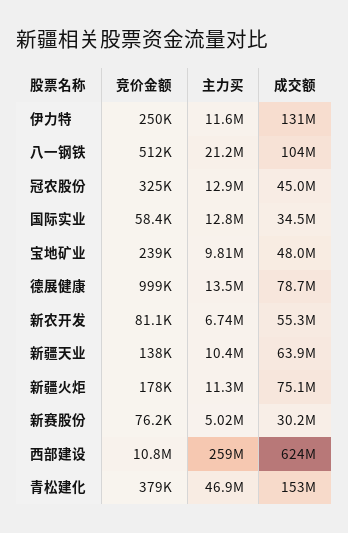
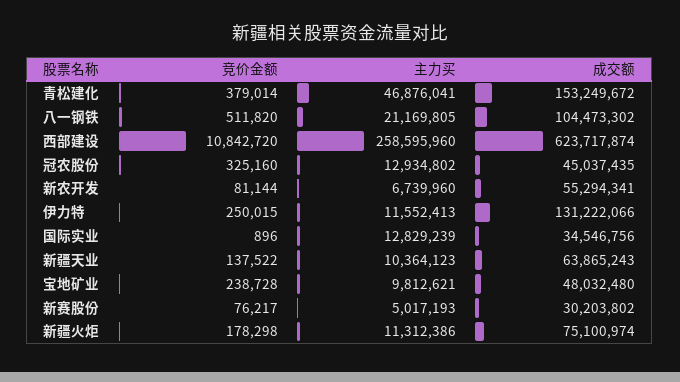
竞价金额, 国际实业: 58400 -> 896
竞价金额, 德展健康: 999000 -> none
主力买, 德展健康: 13500000 -> none
成交额, 德展健康: 78700000 -> none

